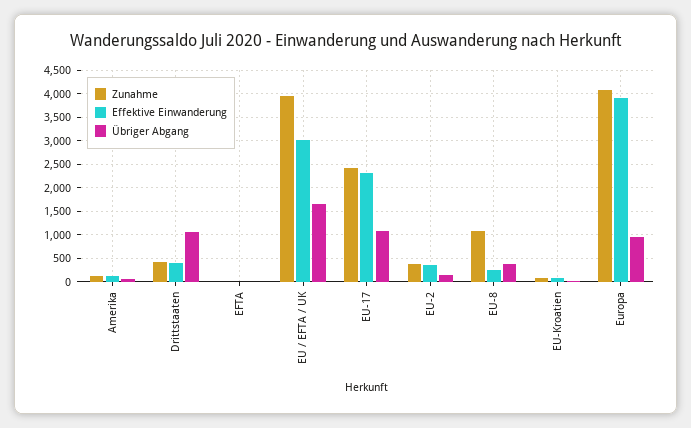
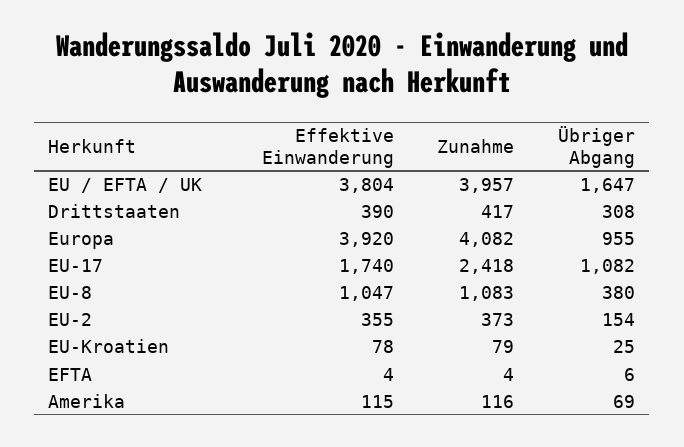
Übriger Abgang, Drittstaaten: 1000 -> 308
Effektive Einwanderung, EU / EFTA / UK: 3000 -> 3804
Effektive Einwanderung, EU-17: 2250 -> 1740
Effektive Einwanderung, EU-8: 250 -> 1047

